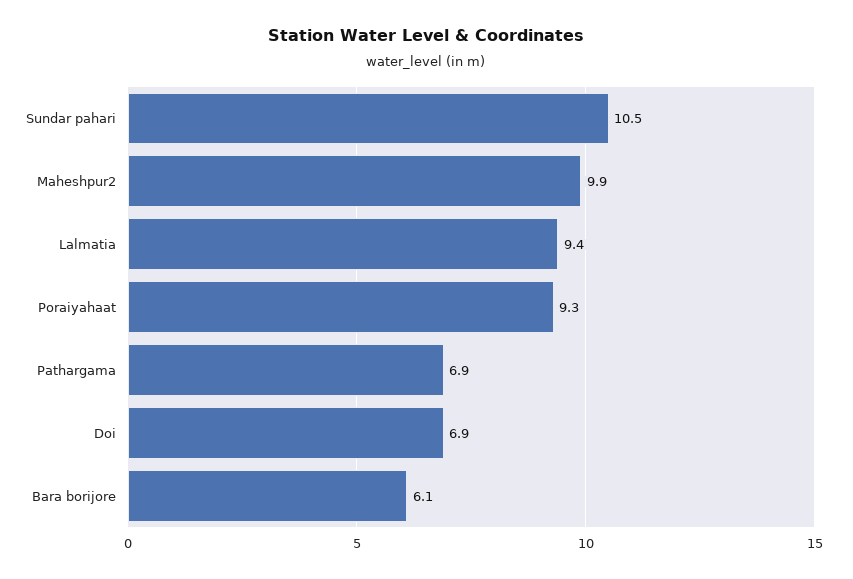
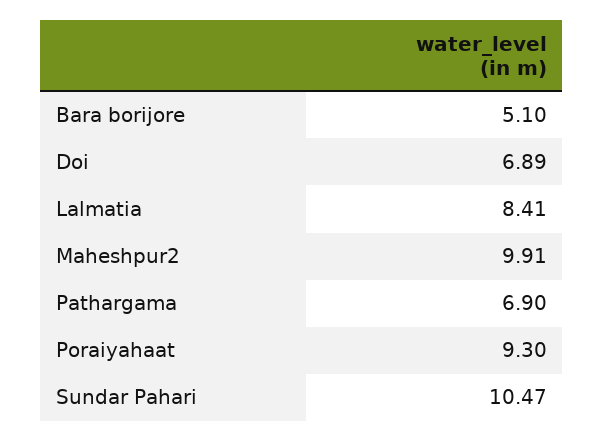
Lalmatia: 9.4 -> 8.41
Bara borijore: 6.1 -> 5.1

